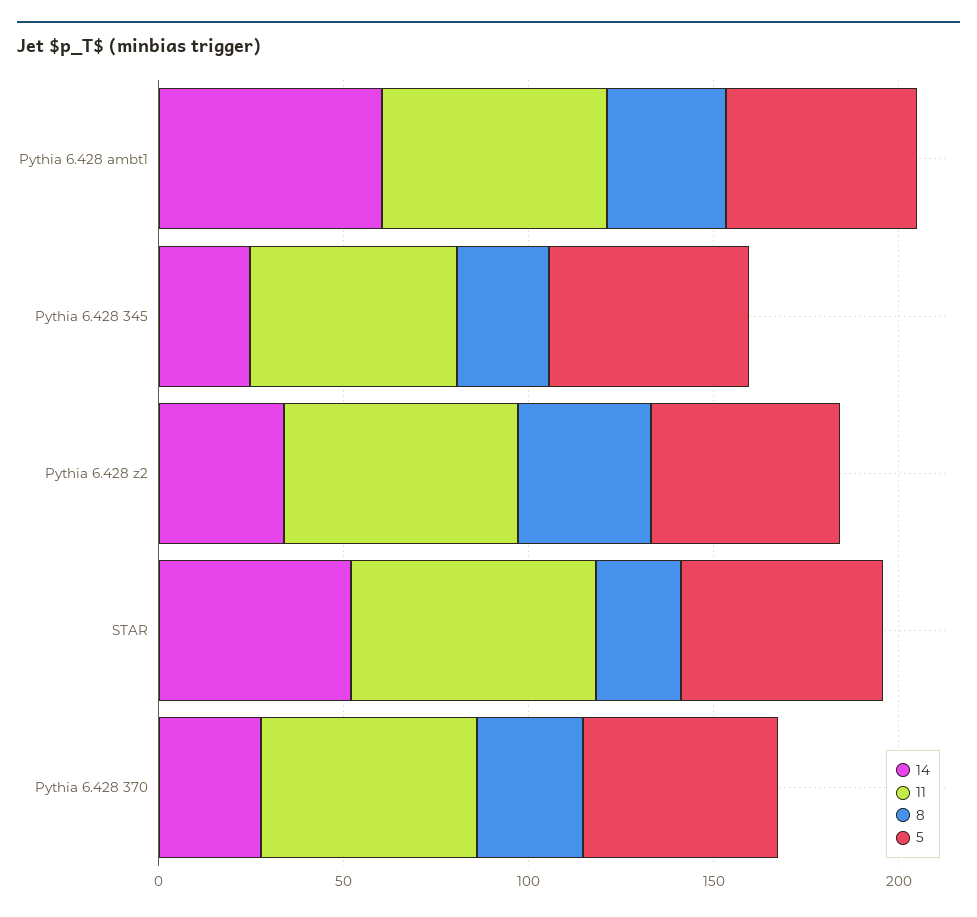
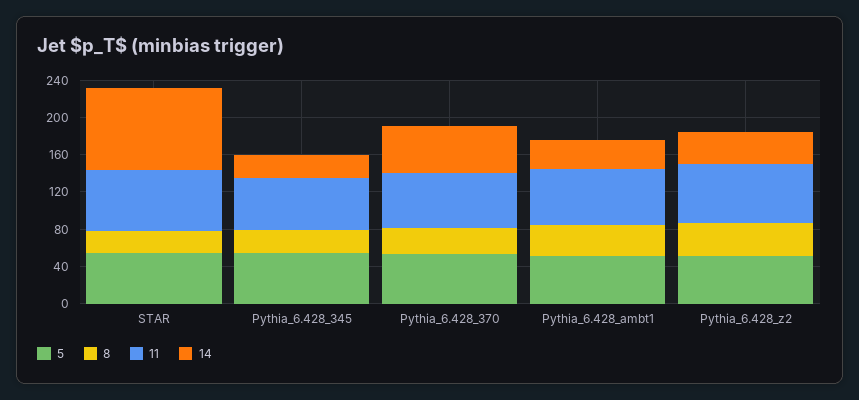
14, Pythia 6.428 ambt1: 60 -> 30
14, STAR: 50 -> 90
14, Pythia 6.428 370: 30 -> 50

